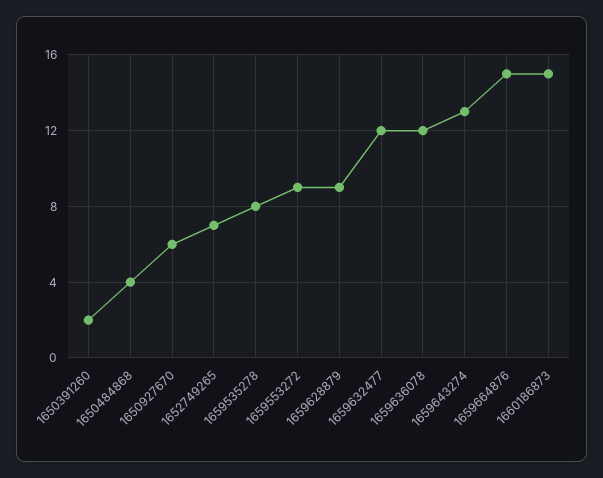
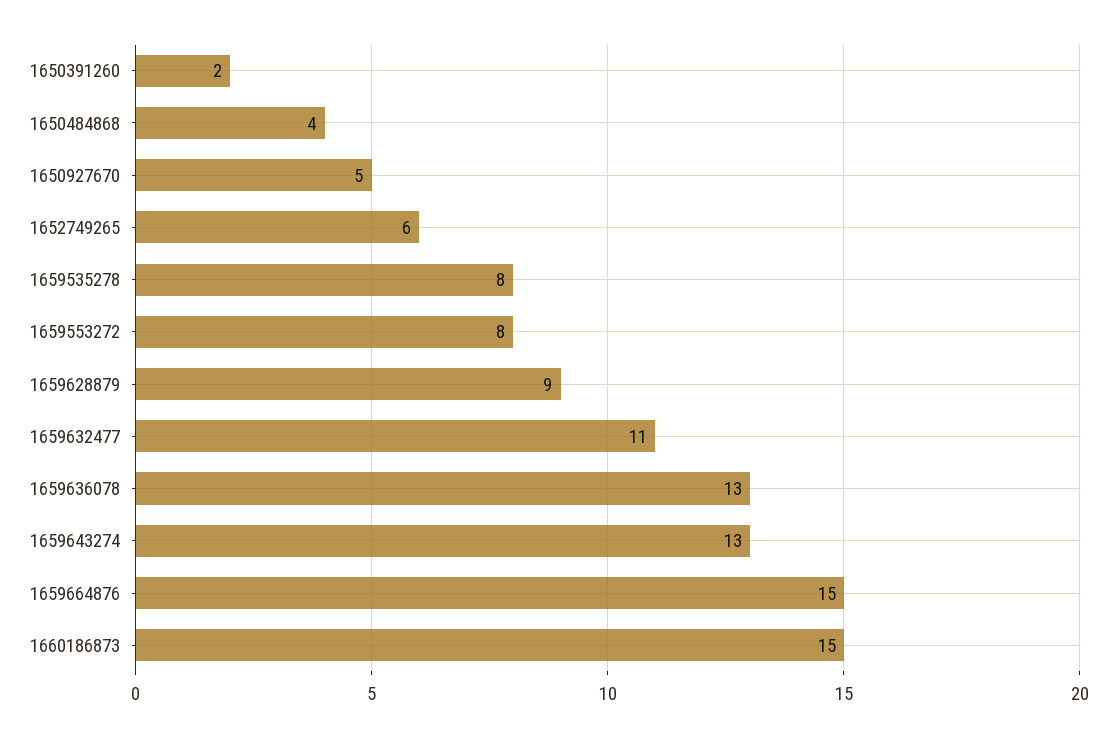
1650927670: 6 -> 5
1652749265: 7 -> 6
1659553272: 9 -> 8
1659632477: 12 -> 11
1659636078: 12 -> 13

